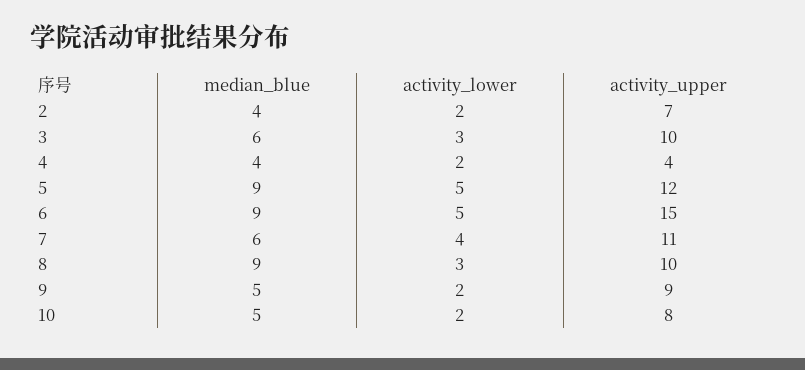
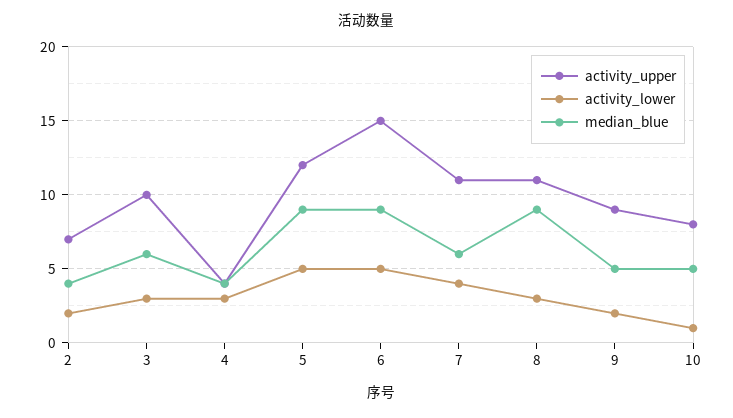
activity_lower, 4: 2 -> 3
activity_upper, 8: 10 -> 11
activity_lower, 10: 2 -> 1

